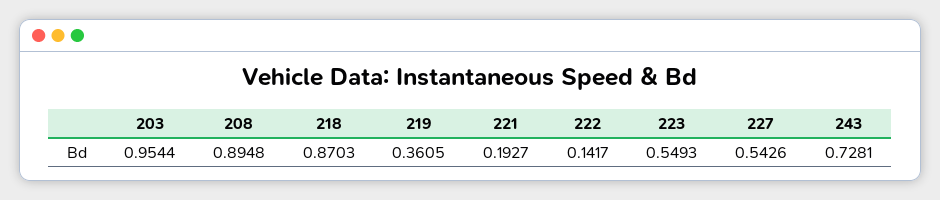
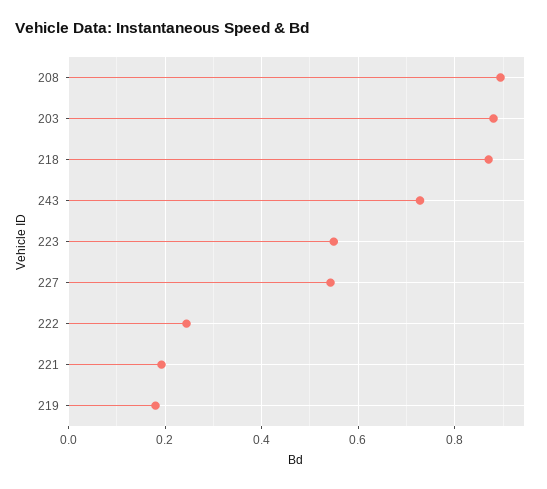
203: 0.9544 -> 0.88
219: 0.3605 -> 0.18
222: 0.1417 -> 0.24

